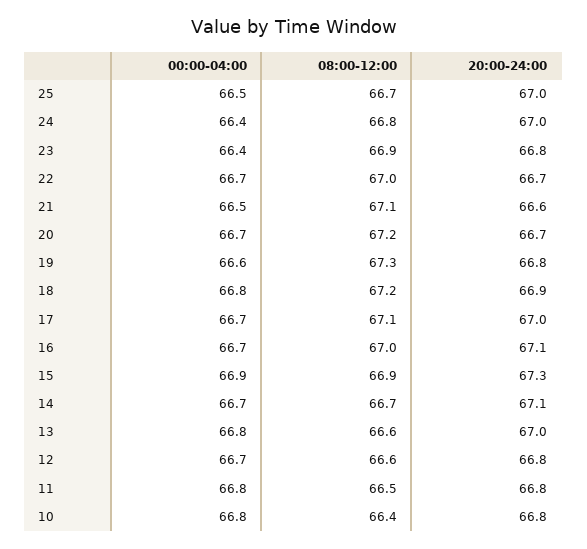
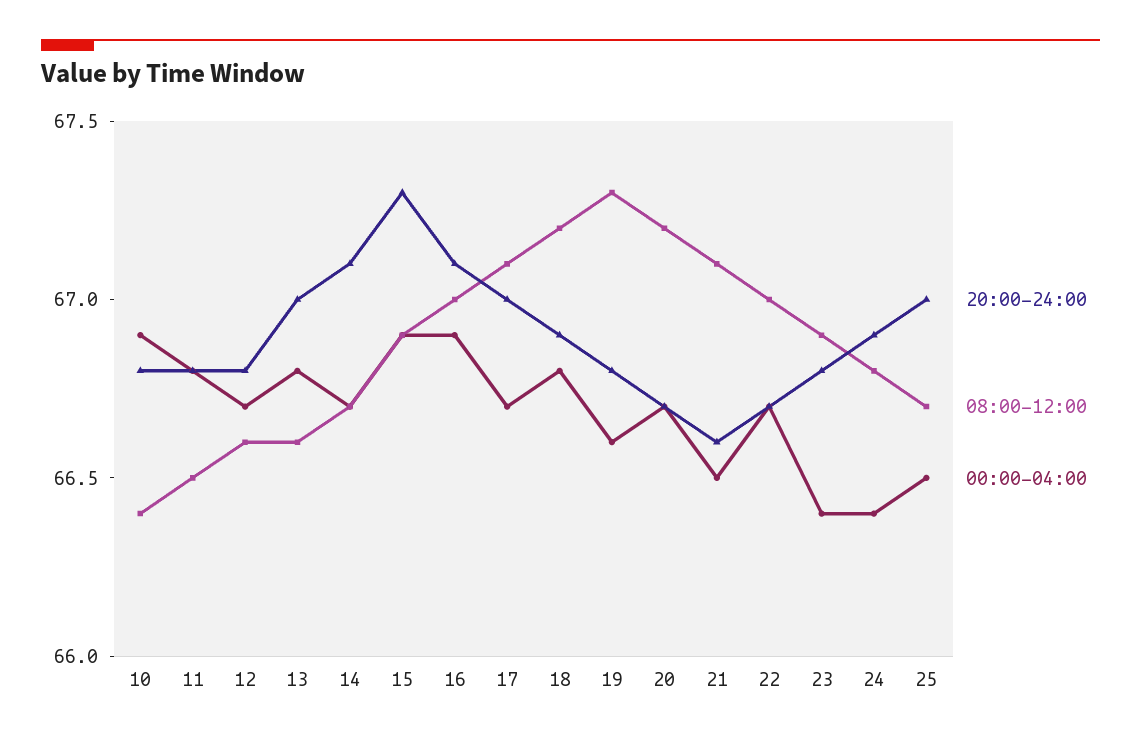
20:00-24:00, 24: 67 -> 66.9
00:00-04:00, 16: 66.7 -> 66.9
00:00-04:00, 10: 66.8 -> 66.9

